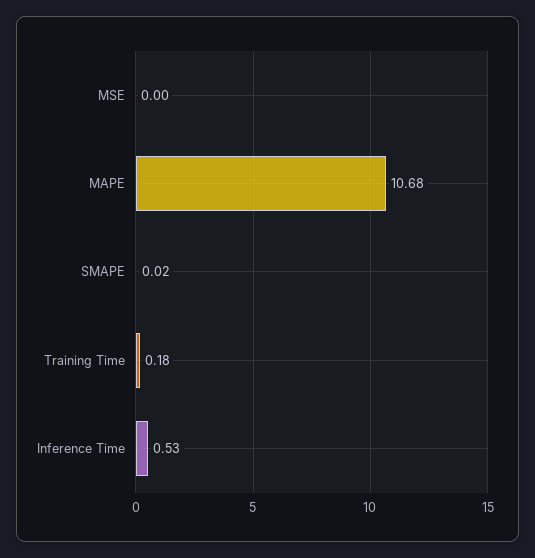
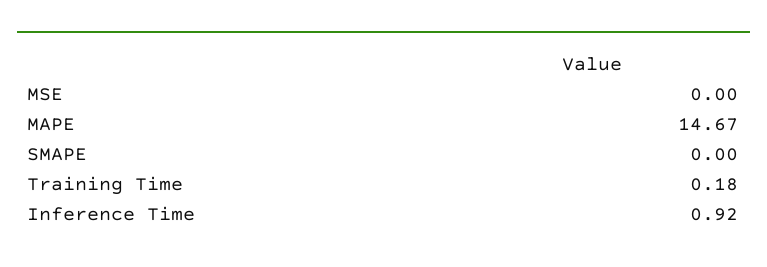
MAPE: 10.68 -> 14.67
SMAPE: 0.02 -> 0
Inference Time: 0.53 -> 0.92

